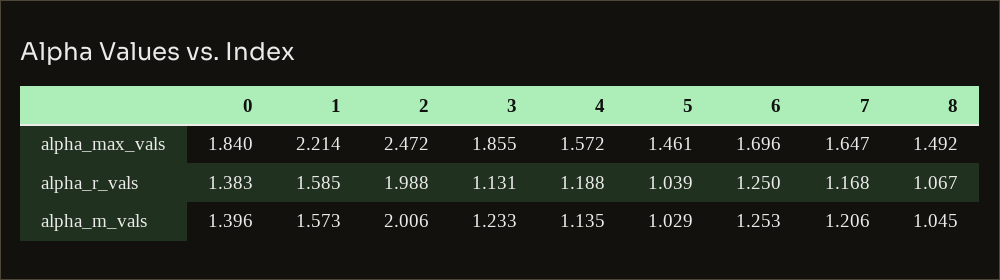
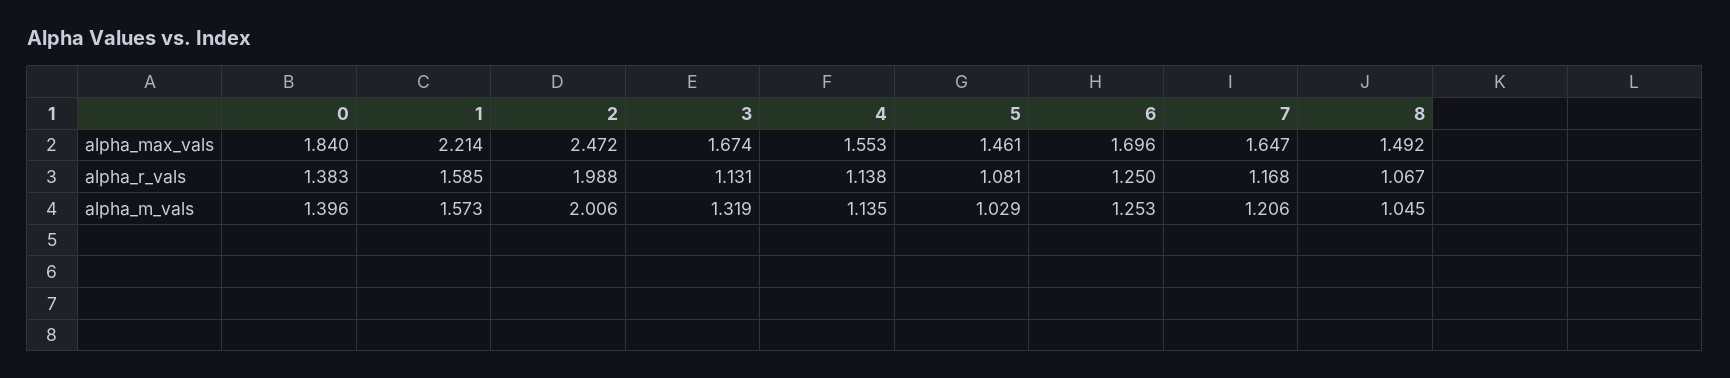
3, alpha_max_vals: 1.855 -> 1.674
4, alpha_max_vals: 1.572 -> 1.553
4, alpha_r_vals: 1.188 -> 1.138
5, alpha_r_vals: 1.039 -> 1.081
3, alpha_m_vals: 1.233 -> 1.319

